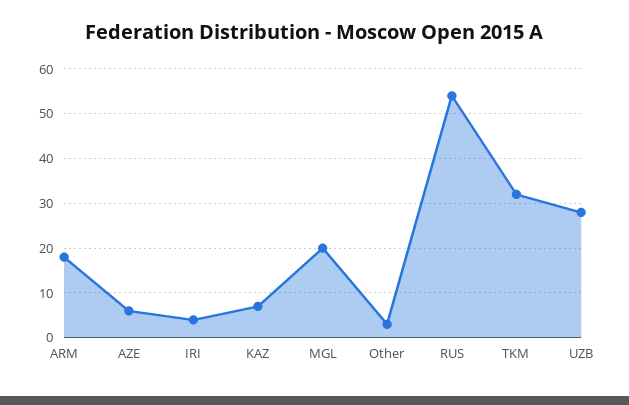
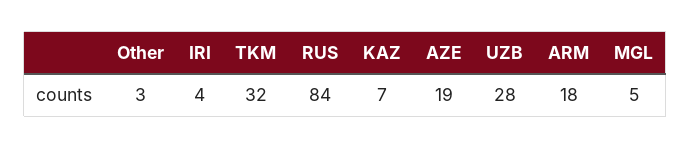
AZE: 5 -> 19
MGL: 20 -> 5
RUS: 55 -> 84

